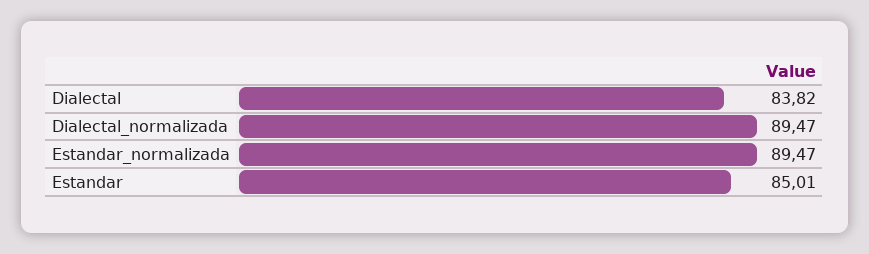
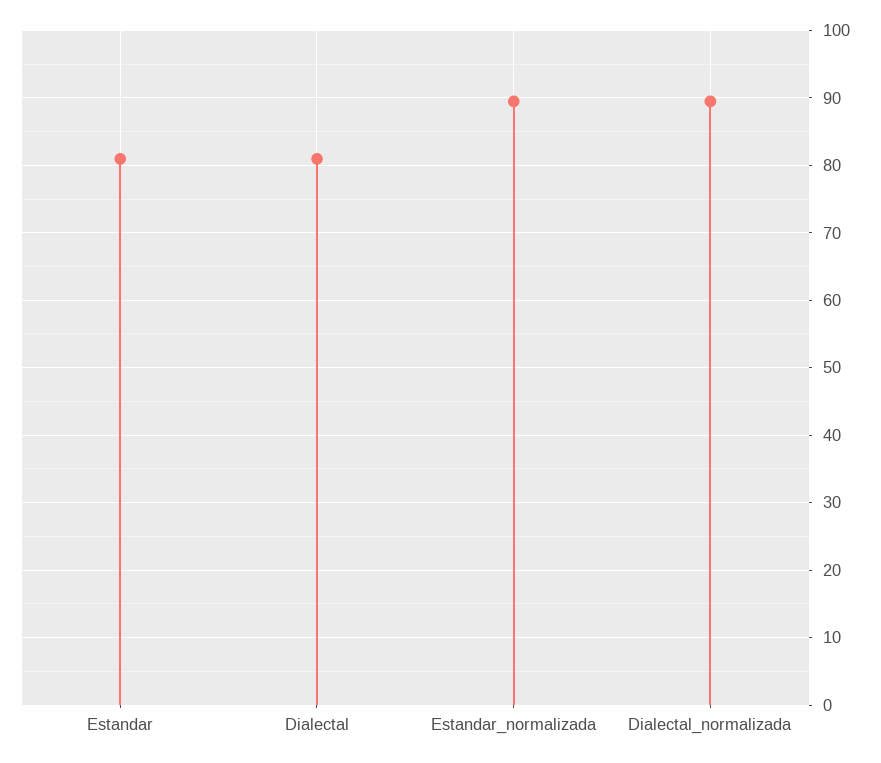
Dialectal: 83.82 -> 81
Estandar: 85.01 -> 81

